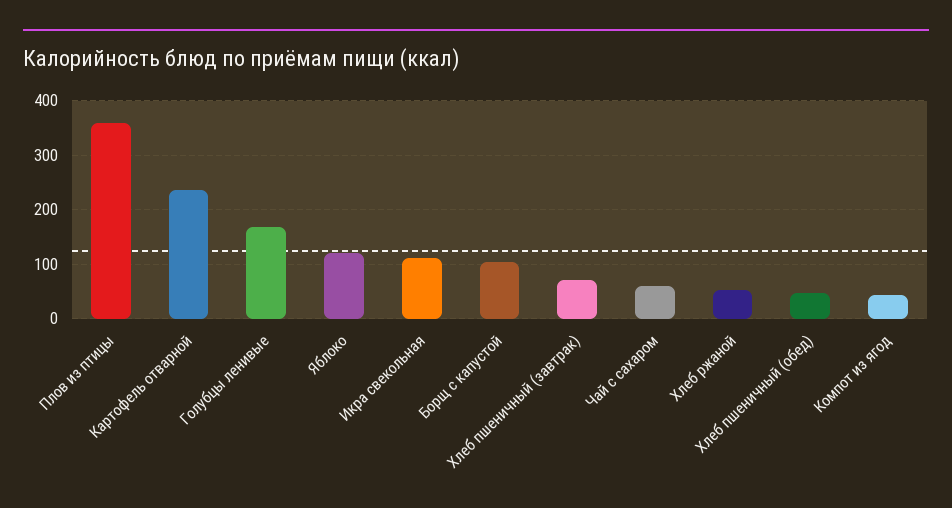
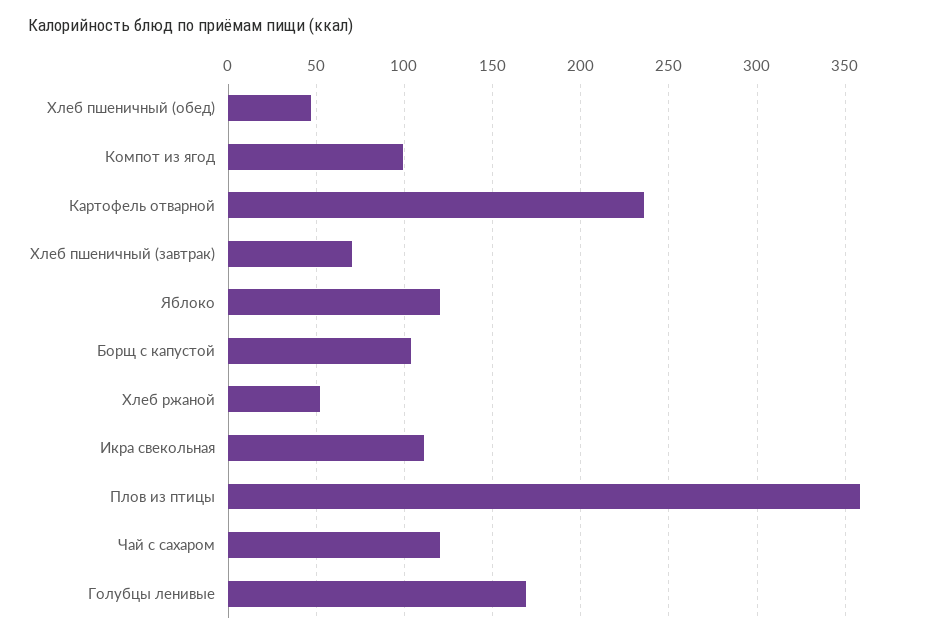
Чай с сахаром: 60 -> 120
Компот из ягод: 40 -> 100

